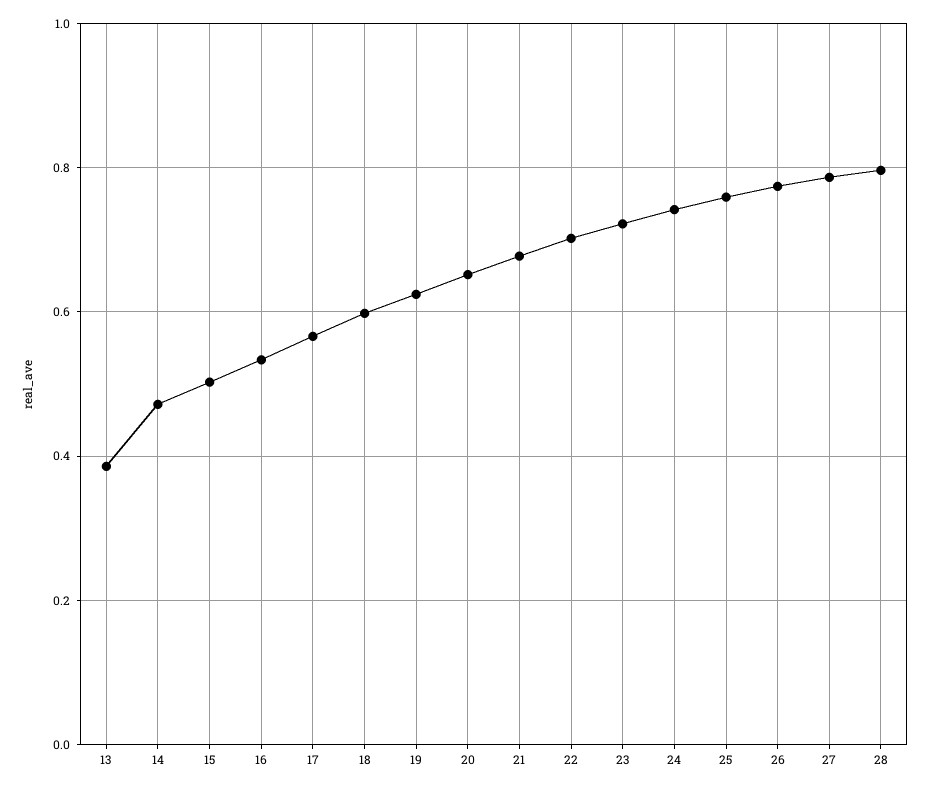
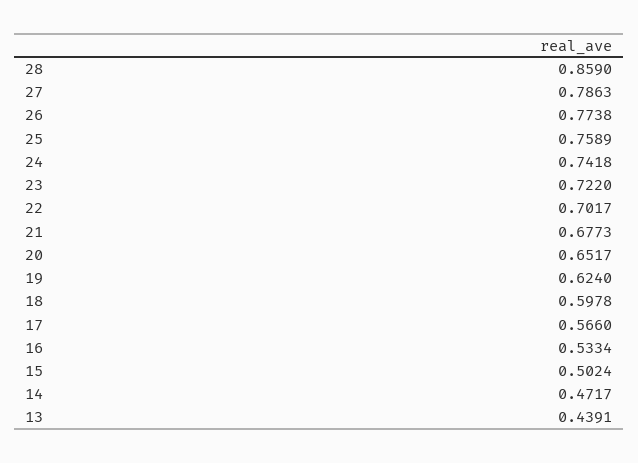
13: 0.38 -> 0.4391
28: 0.8 -> 0.859

